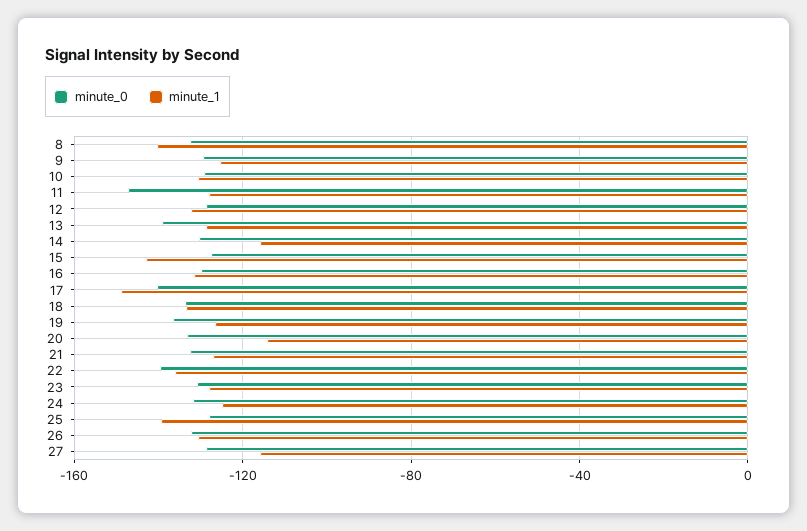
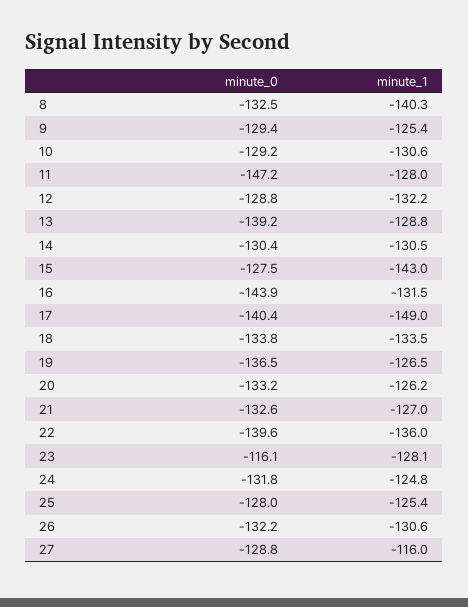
minute_1, 14: -115 -> -130.5
minute_0, 16: -130 -> -143.9
minute_1, 20: -115 -> -126.2
minute_0, 23: -130 -> -116.1
minute_1, 25: -140 -> -125.4

